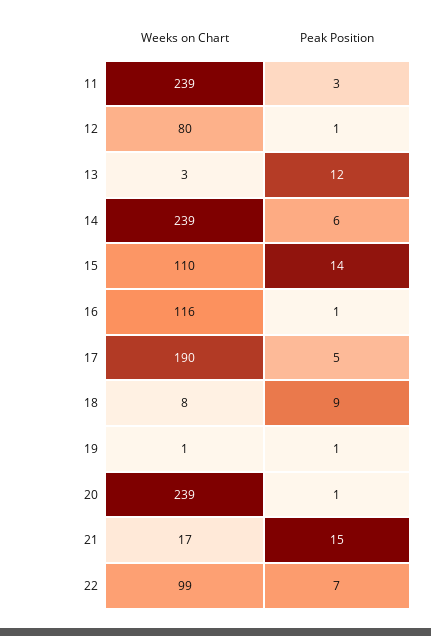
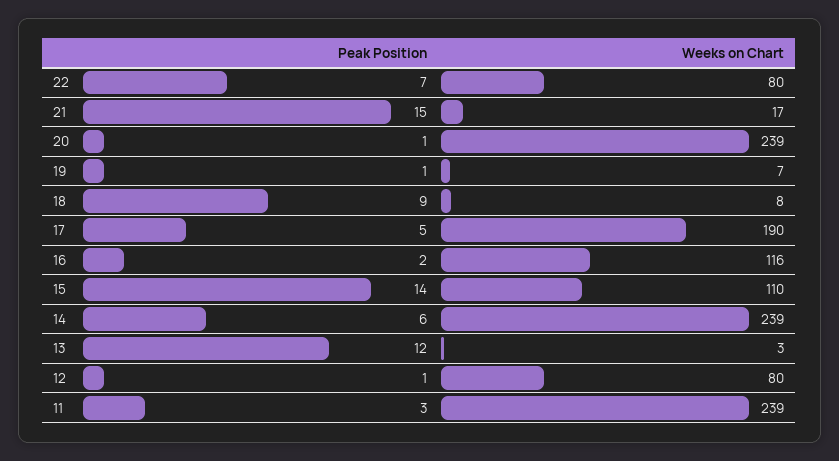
Peak Position, 16: 1 -> 2
Weeks on Chart, 19: 1 -> 7
Weeks on Chart, 22: 99 -> 80

